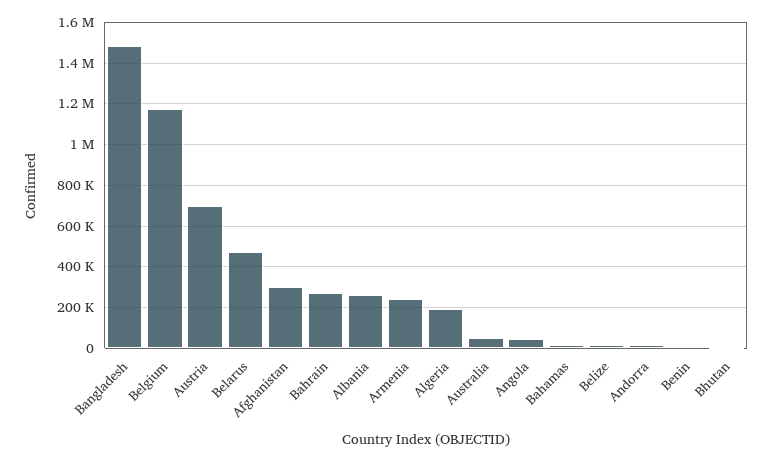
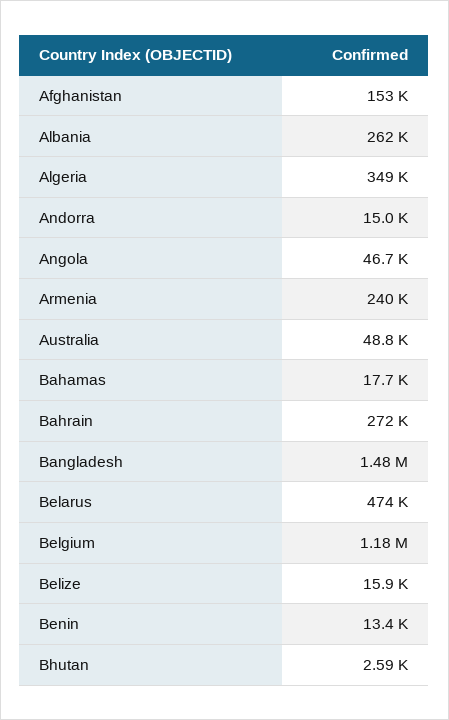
Austria: 700000 -> none
Afghanistan: 300000 -> 153000
Algeria: 200000 -> 349000

